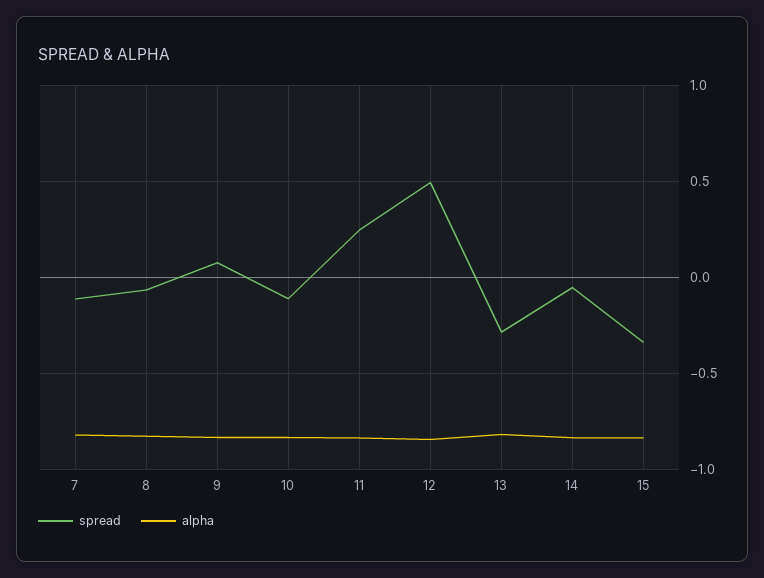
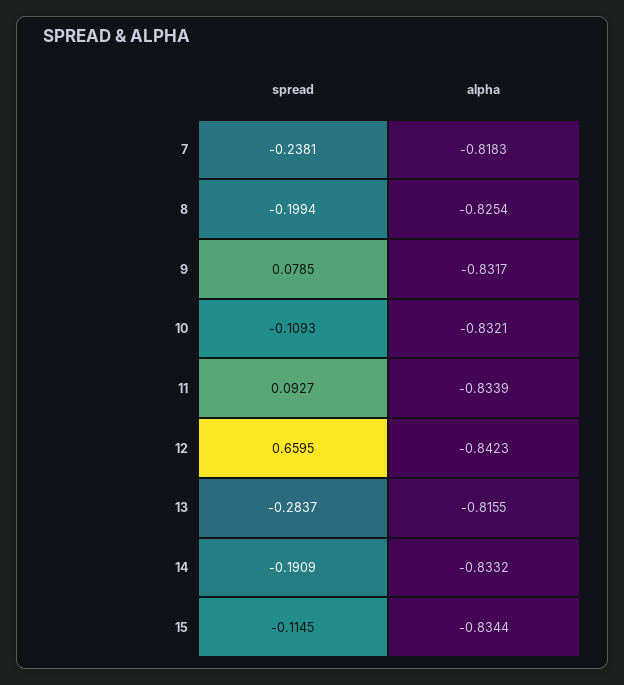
spread, 7: -0.1 -> -0.2381
spread, 8: -0.05 -> -0.1994
spread, 11: 0.25 -> 0.0927
spread, 12: 0.5 -> 0.6595
spread, 14: -0.05 -> -0.1909
spread, 15: -0.35 -> -0.1145

